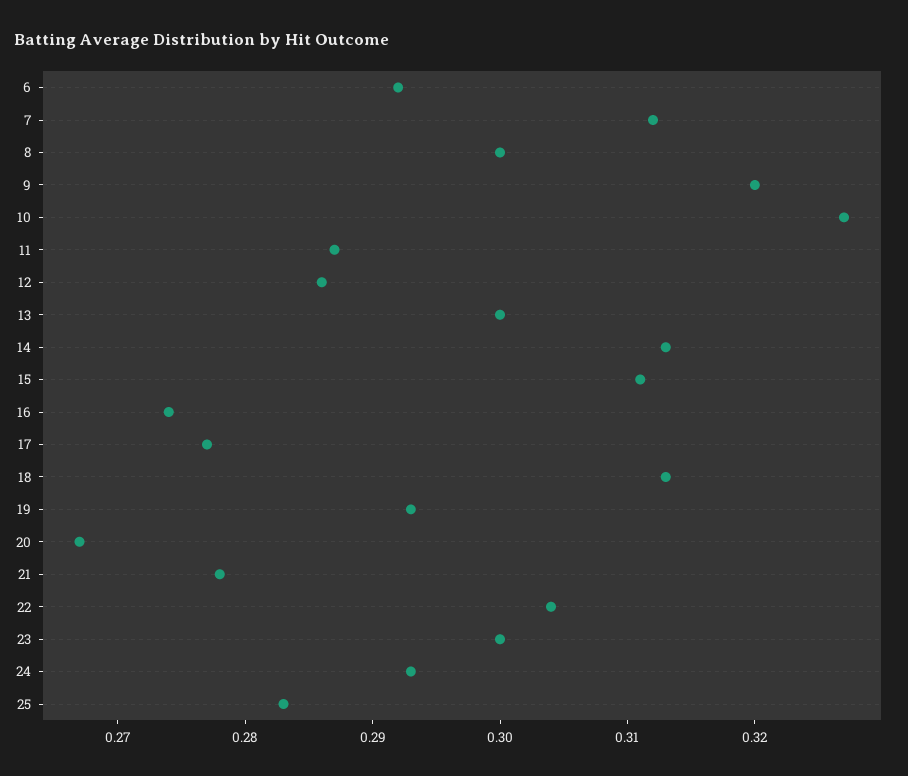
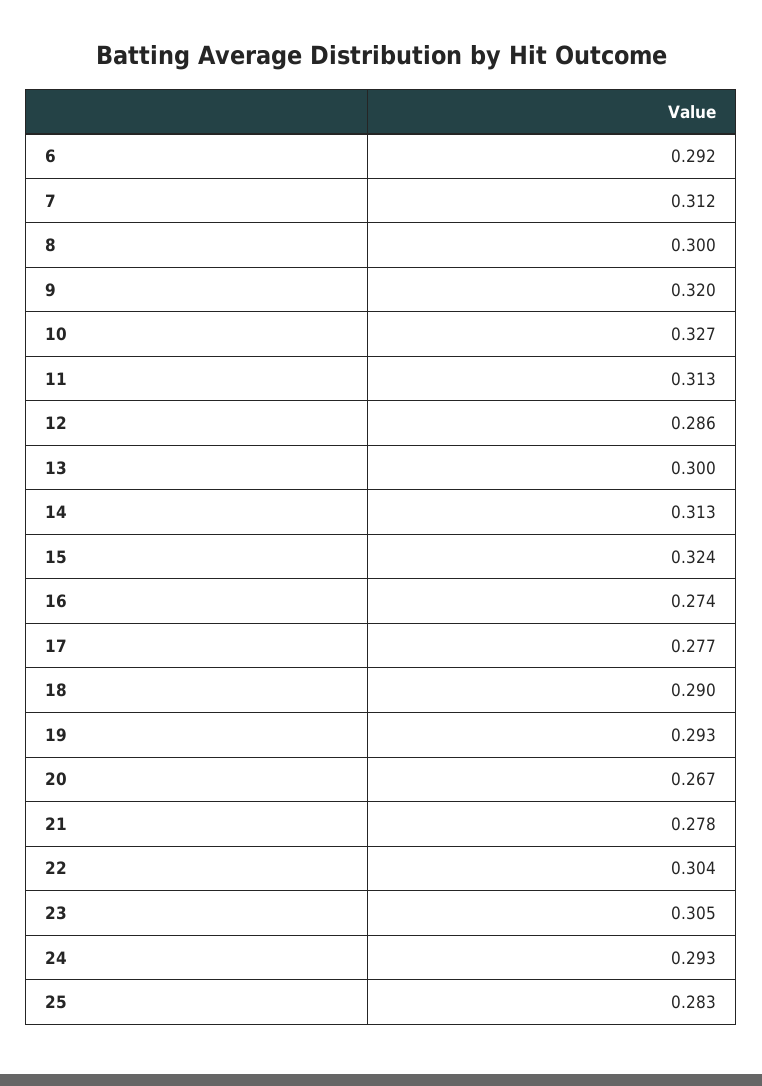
11: 0.287 -> 0.313
15: 0.311 -> 0.324
18: 0.313 -> 0.29
23: 0.3 -> 0.305

